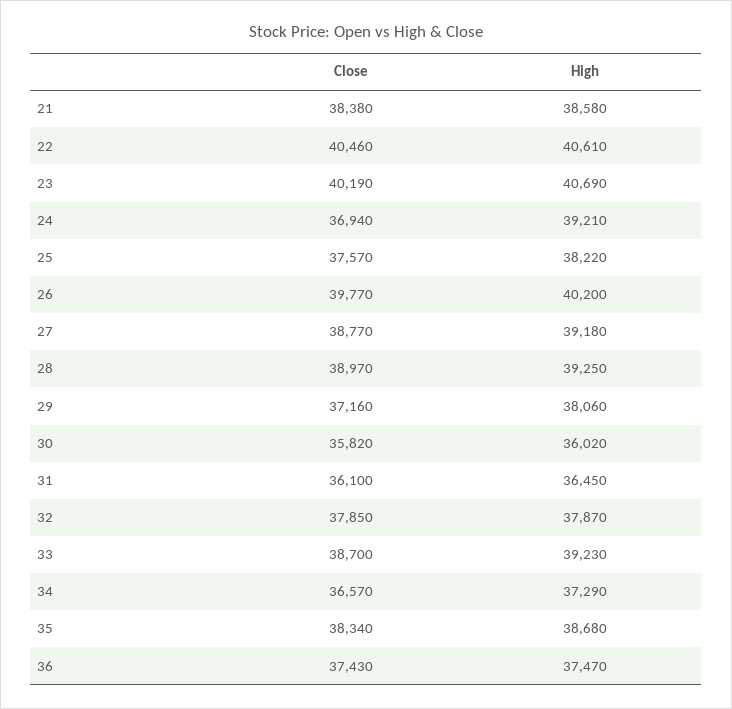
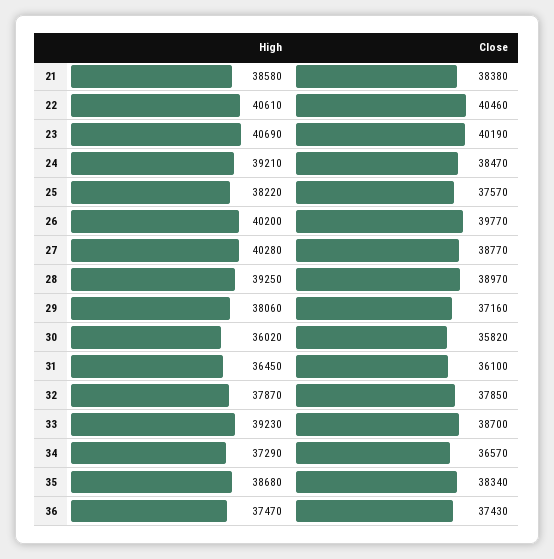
Close, 24: 36940 -> 38470
High, 27: 39180 -> 40280

